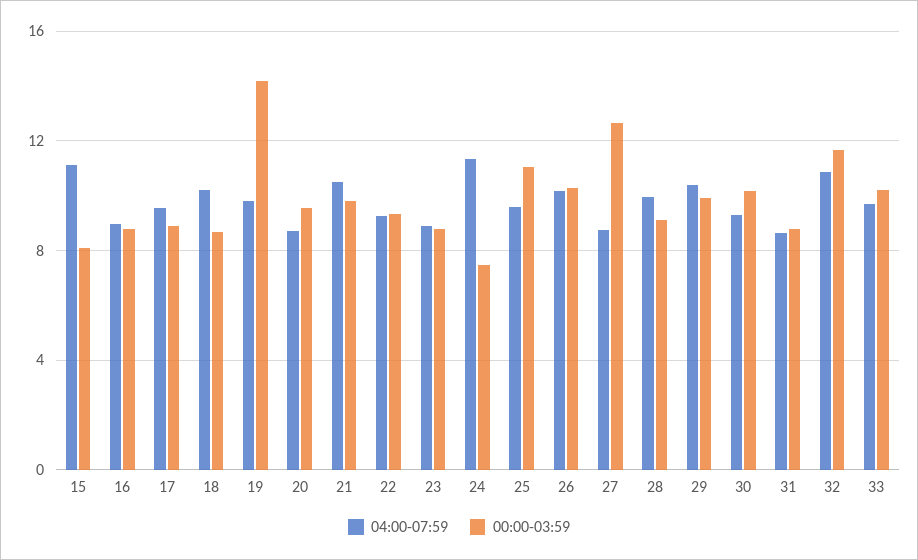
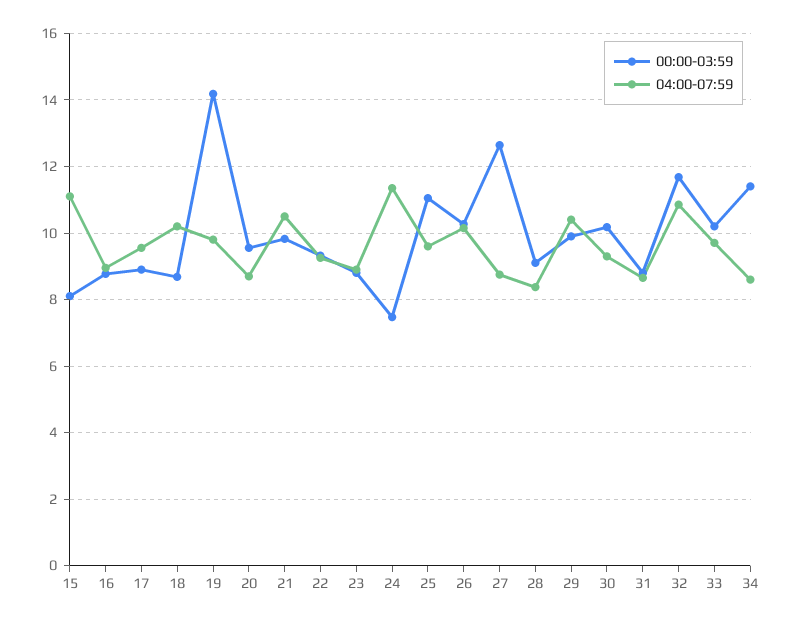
04:00-07:59, 28: 10 -> 8.4
00:00-03:59, 34: none -> 11.4
04:00-07:59, 34: none -> 8.6

